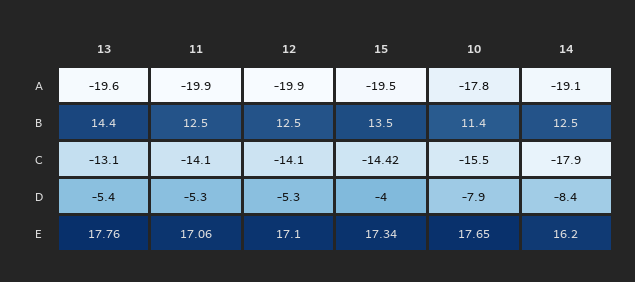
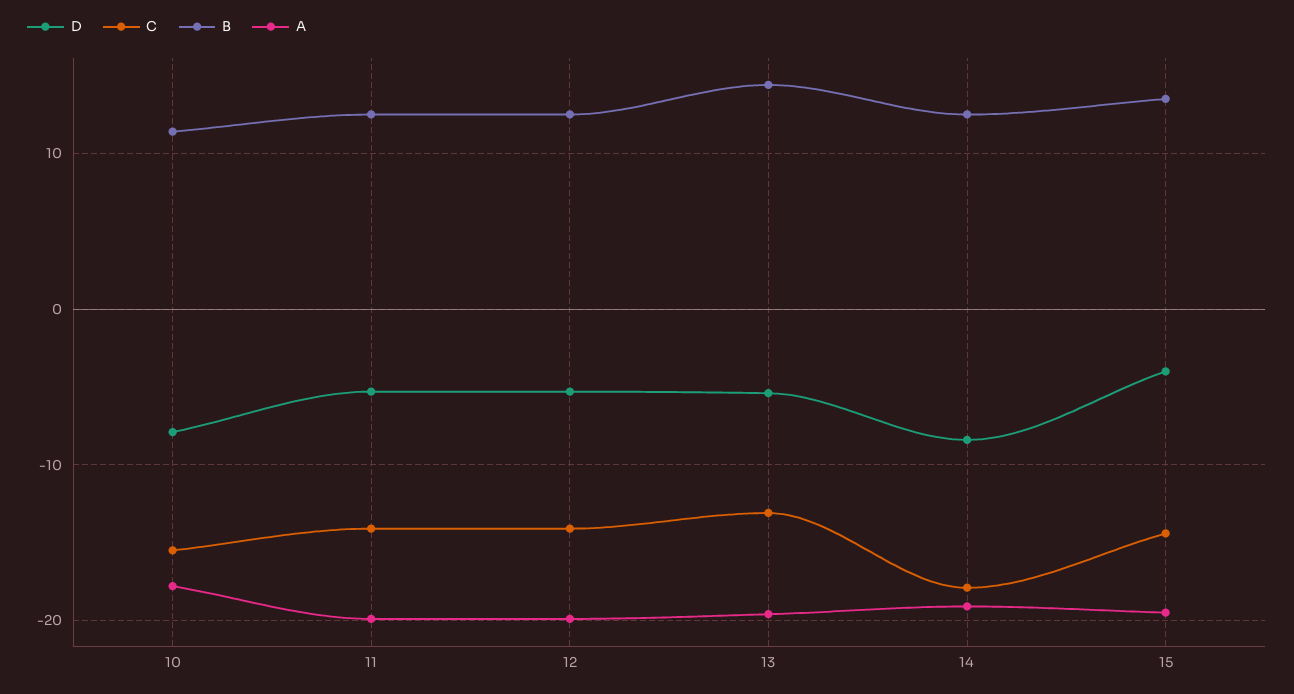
E, 13: 17.76 -> none
E, 11: 17.06 -> none
E, 12: 17.1 -> none
E, 15: 17.34 -> none
E, 10: 17.65 -> none
E, 14: 16.2 -> none

